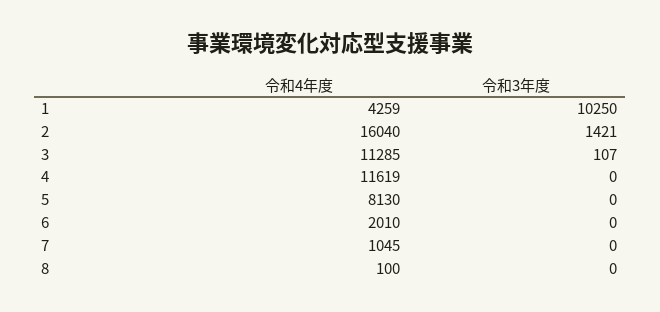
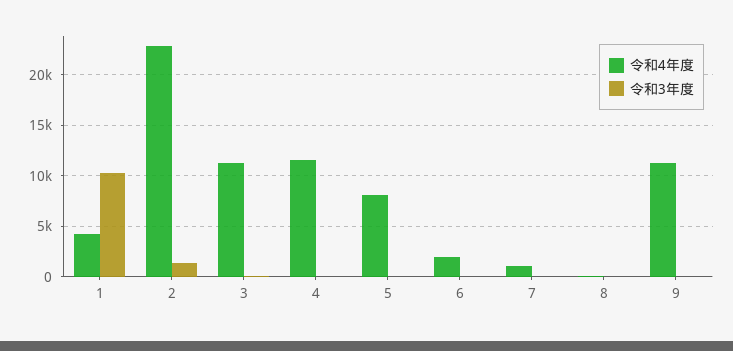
令和4年度, 2: 16040 -> 23000
令和4年度, 9: none -> 11000
令和3年度, 9: none -> 0

